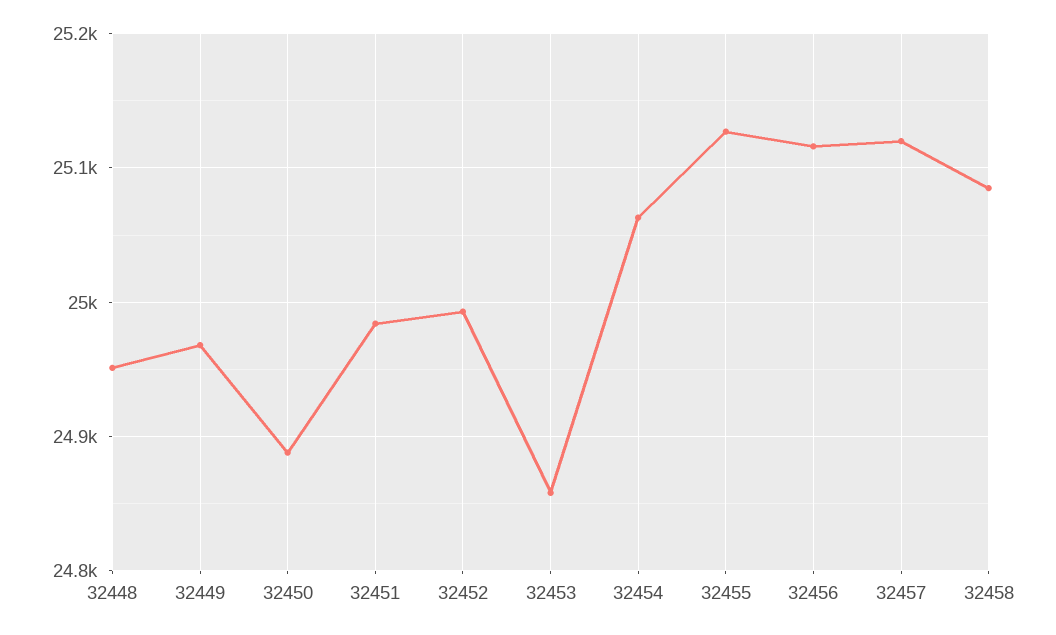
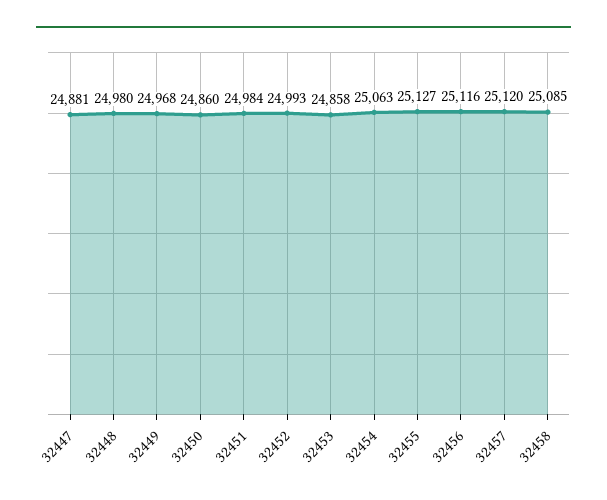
32448: 24950 -> 24980
32450: 24890 -> 24860
32447: none -> 24881

